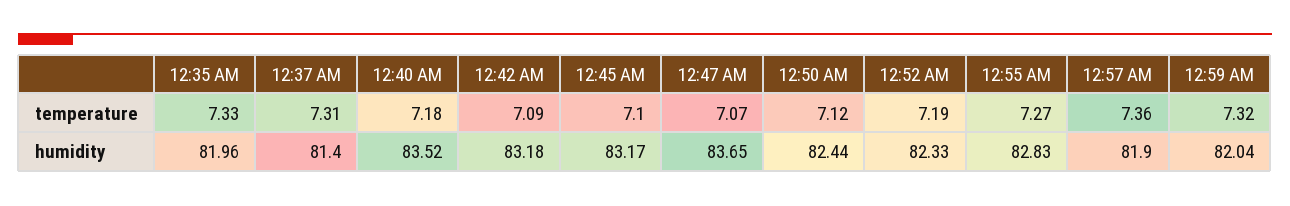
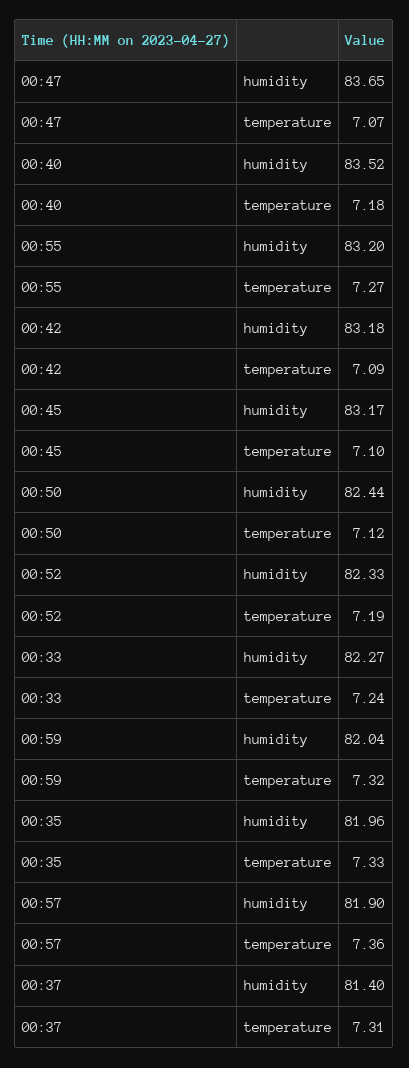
12:55 AM, humidity: 82.83 -> 83.2
00:33, humidity: none -> 82.27
00:33, temperature: none -> 7.24

